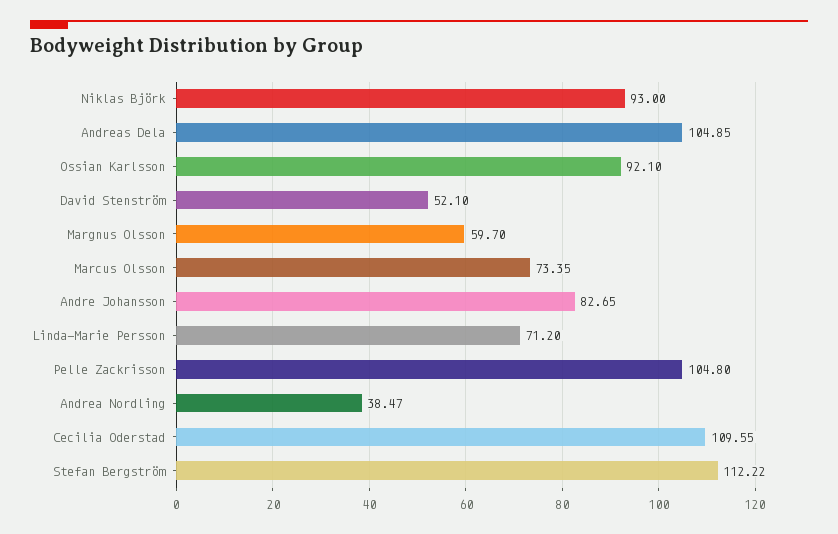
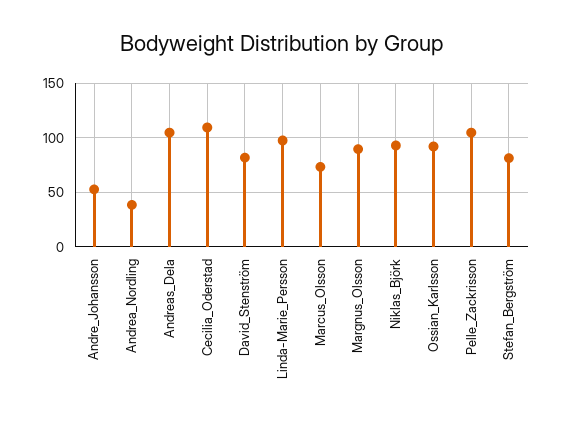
David Stenström: 52.1 -> 80
Margnus Olsson: 59.7 -> 90
Andre Johansson: 82.65 -> 50
Linda-Marie Persson: 71.2 -> 100
Stefan Bergström: 112.22 -> 80

